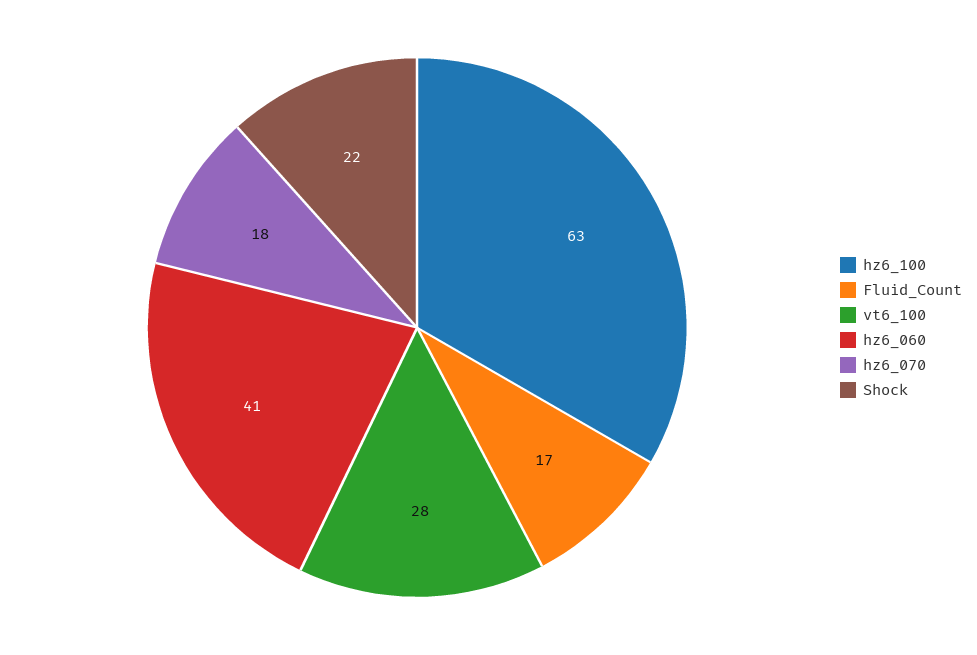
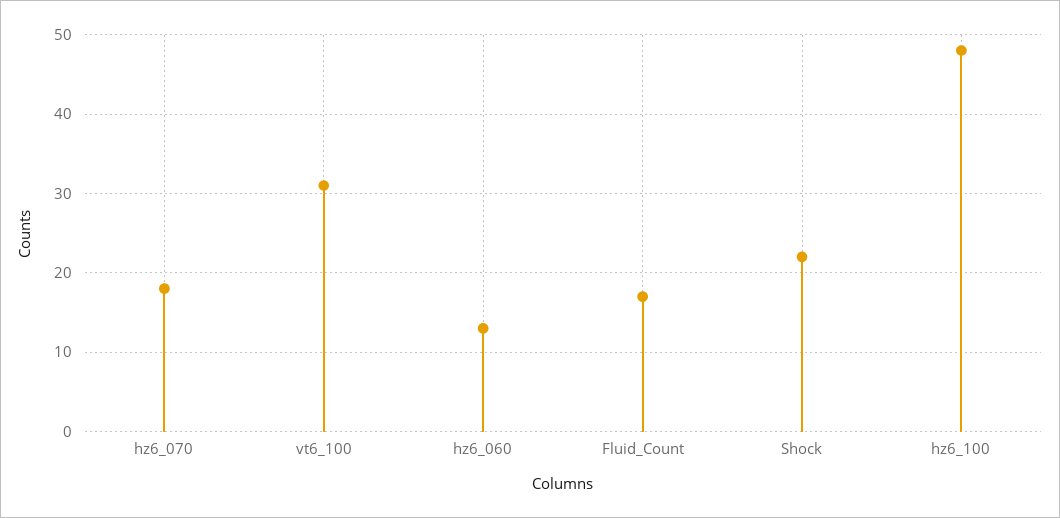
hz6_100: 63 -> 48
vt6_100: 28 -> 31
hz6_060: 41 -> 13

